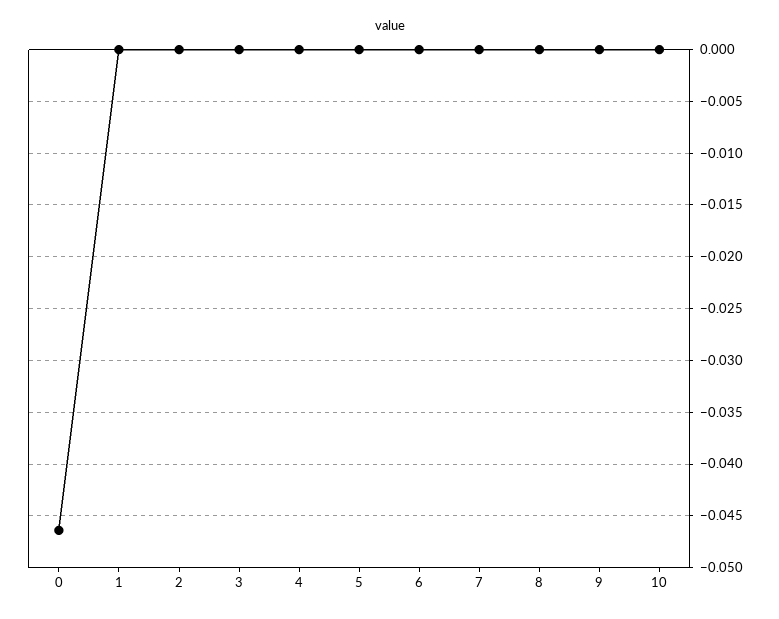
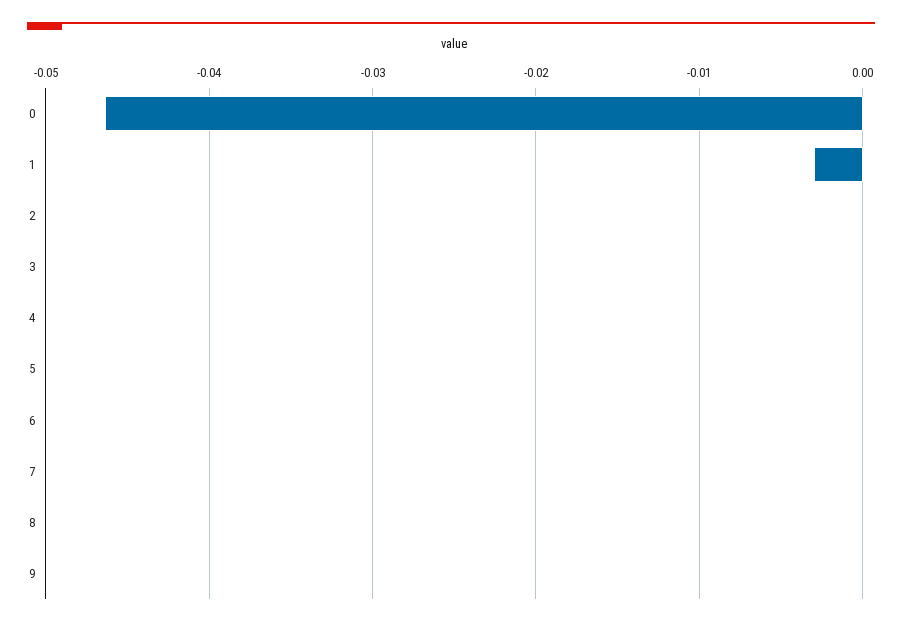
1: 0 -> -0.003
10: 0 -> none

